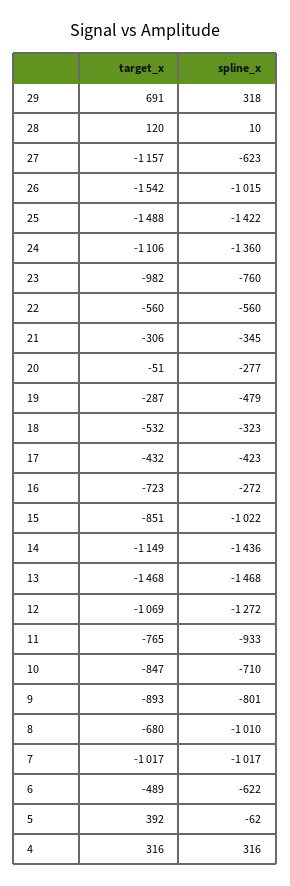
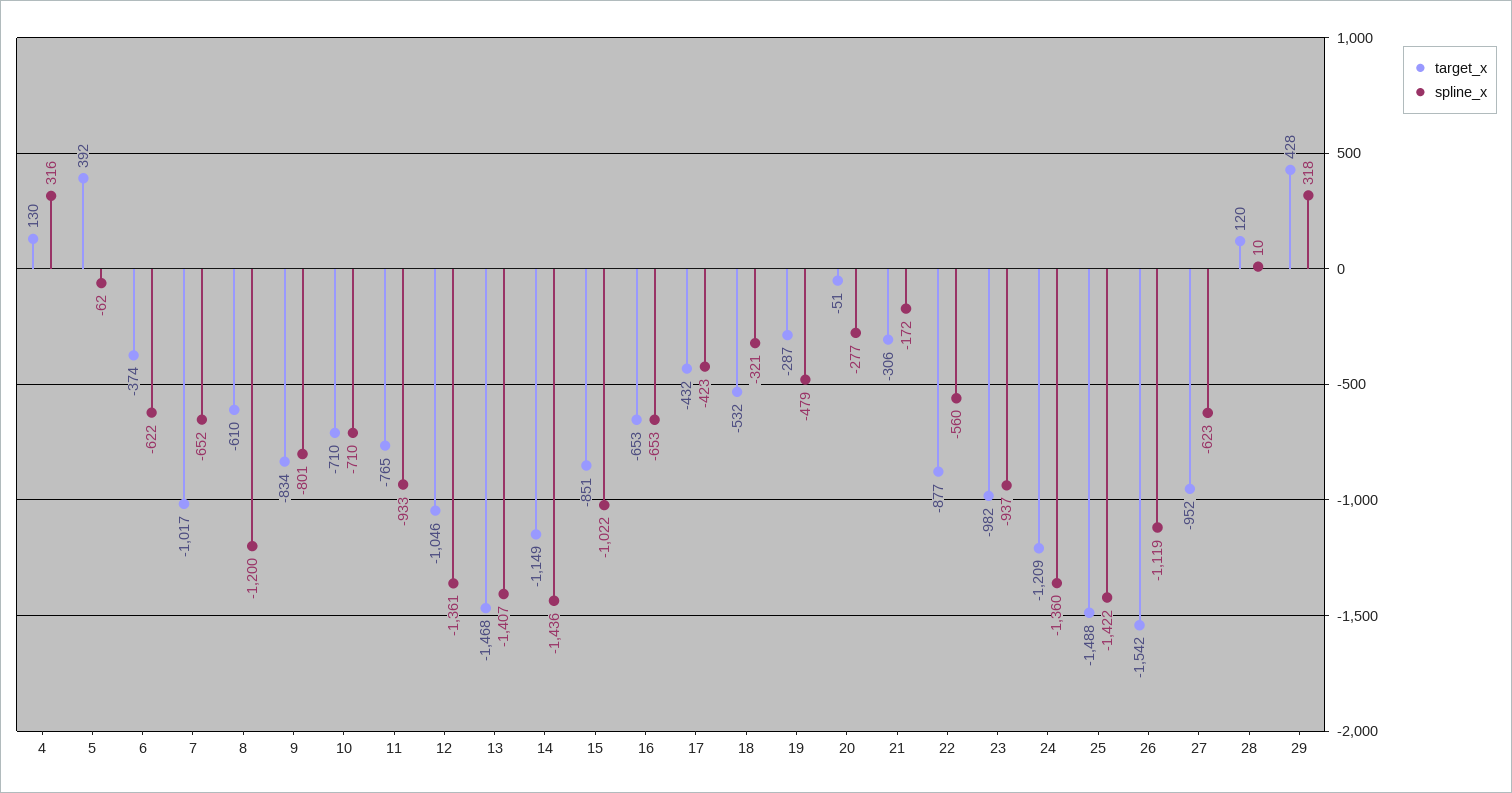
target_x, 29: 691 -> 428
target_x, 27: -1157 -> -952
spline_x, 26: -1015 -> -1119
target_x, 24: -1106 -> -1209
spline_x, 23: -760 -> -937
target_x, 22: -560 -> -877
spline_x, 21: -345 -> -172
spline_x, 18: -323 -> -321
target_x, 16: -723 -> -653
spline_x, 16: -272 -> -653
spline_x, 13: -1468 -> -1407
target_x, 12: -1069 -> -1046
spline_x, 12: -1272 -> -1361
target_x, 10: -847 -> -710
target_x, 9: -893 -> -834
target_x, 8: -680 -> -610
spline_x, 8: -1010 -> -1200
spline_x, 7: -1017 -> -652
target_x, 6: -489 -> -374
target_x, 4: 316 -> 130

